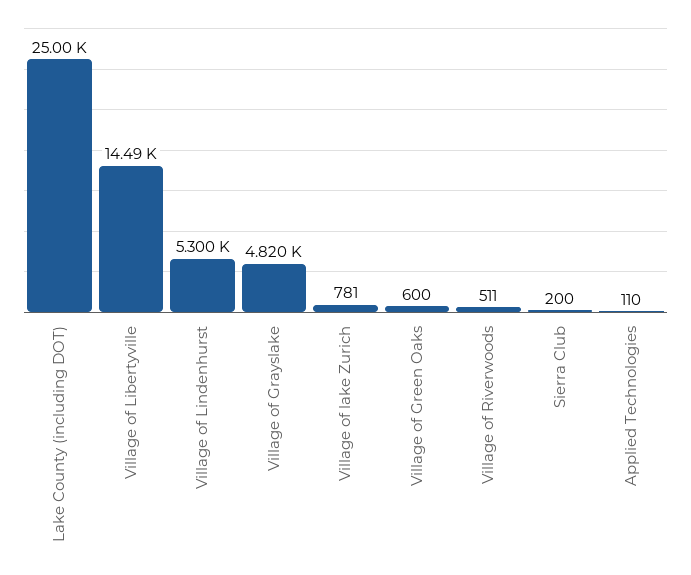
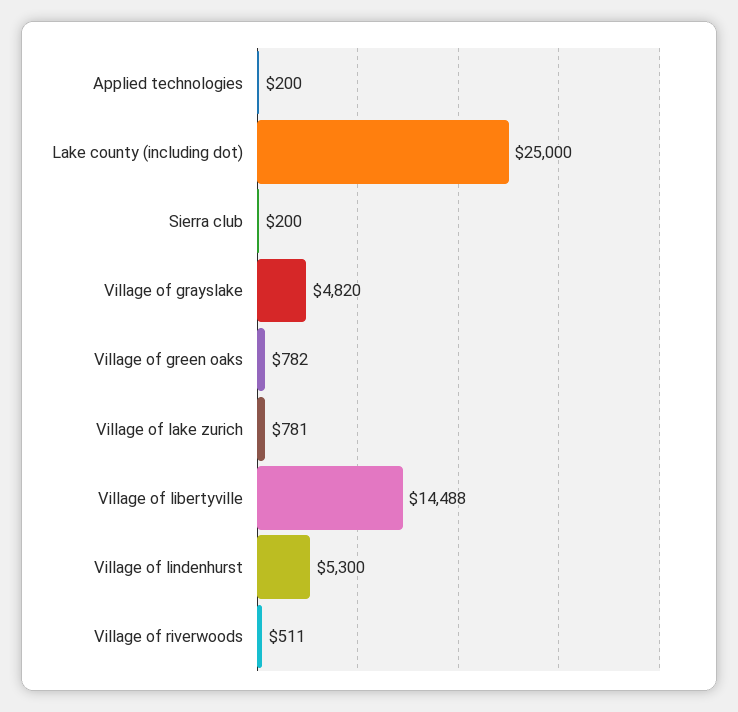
Village of Green Oaks: 600 -> 782
Applied Technologies: 110 -> 200

